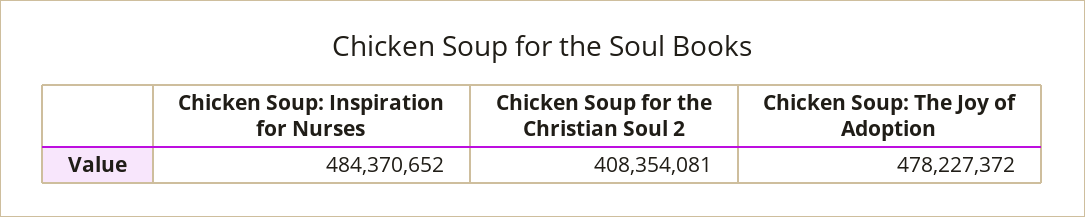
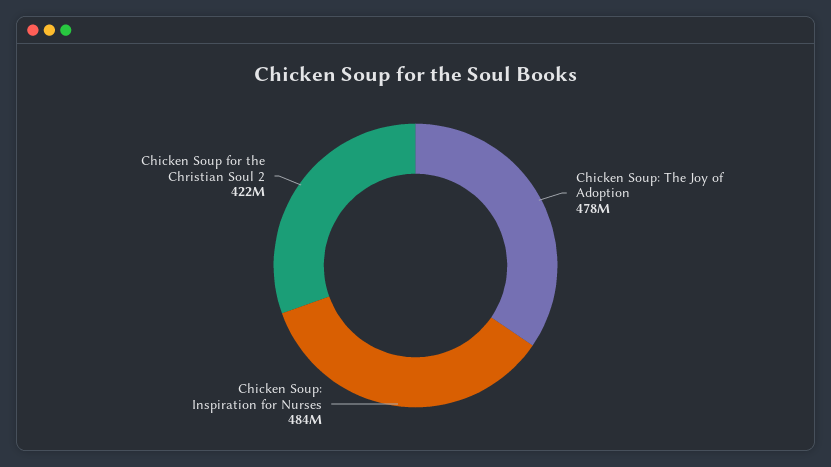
Chicken Soup for the Christian Soul 2: 408354081 -> 422000000

